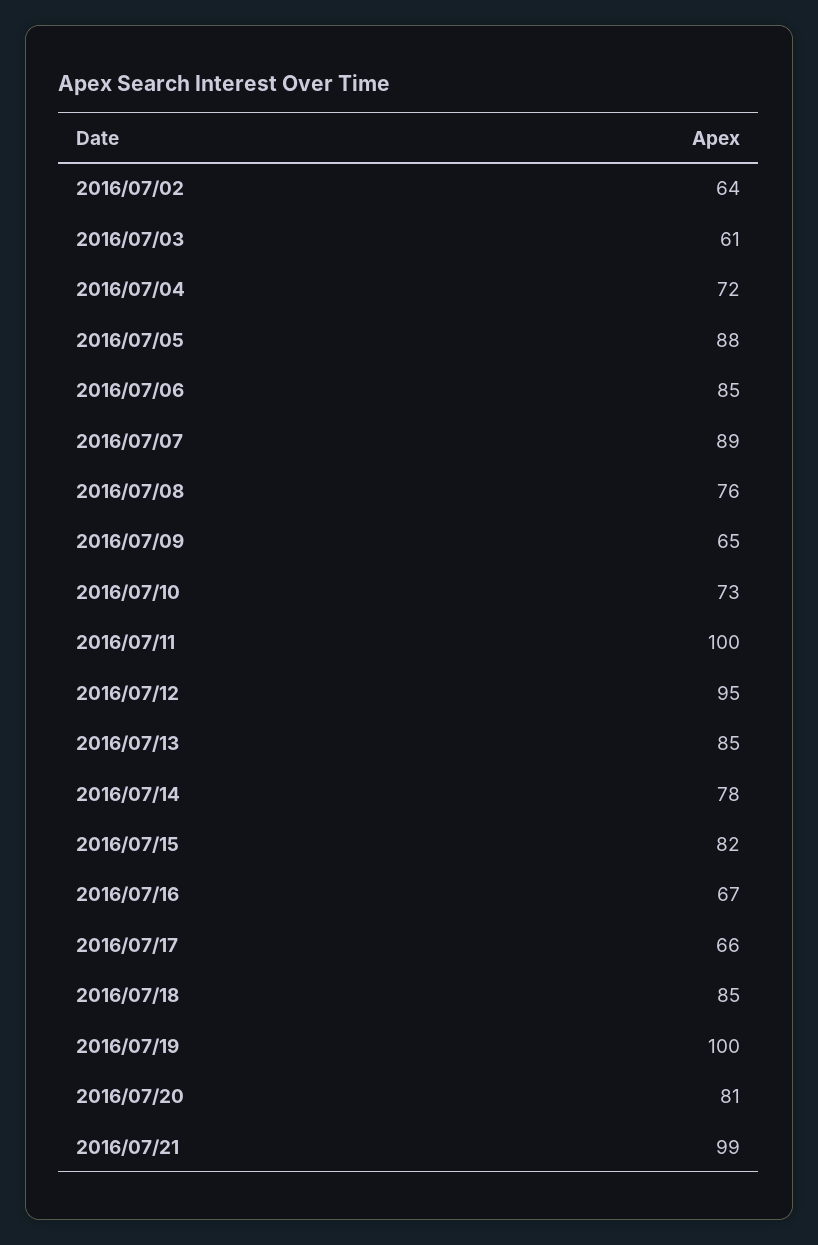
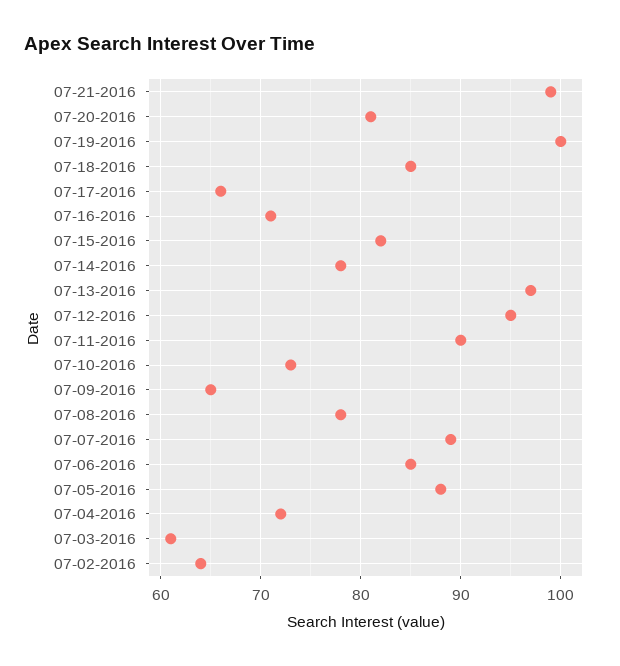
2016/07/08: 76 -> 78
2016/07/11: 100 -> 90
2016/07/13: 85 -> 97
2016/07/16: 67 -> 71

